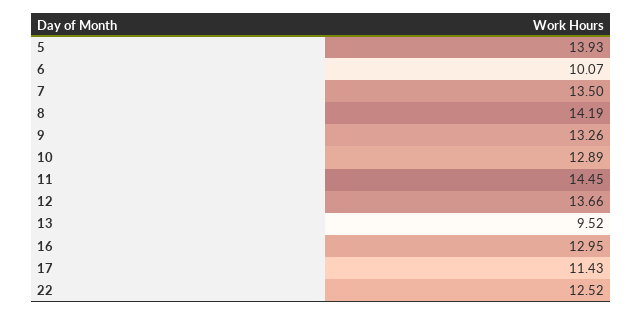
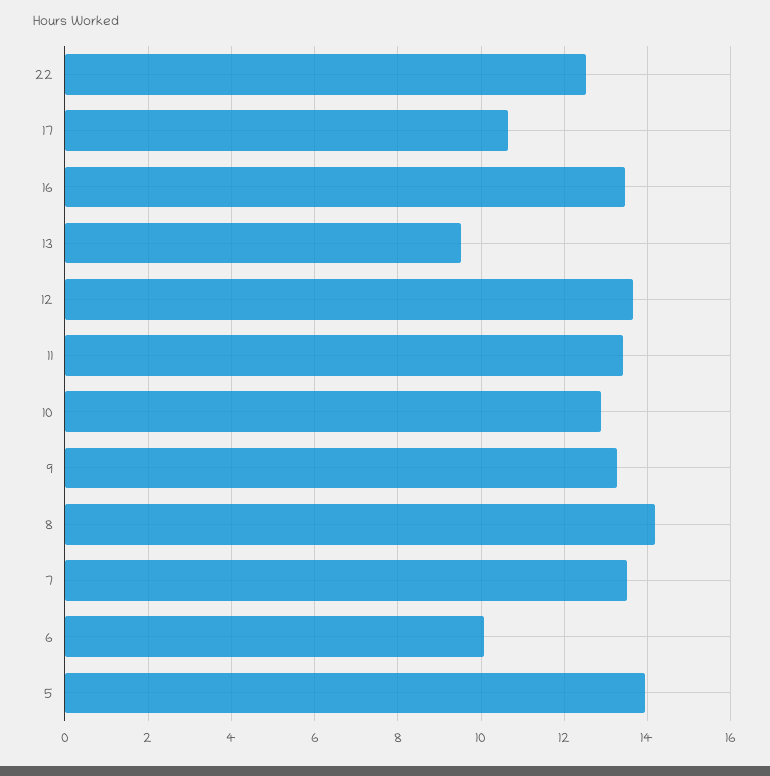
11: 14.45 -> 13.4
16: 12.95 -> 13.4
17: 11.43 -> 10.6

